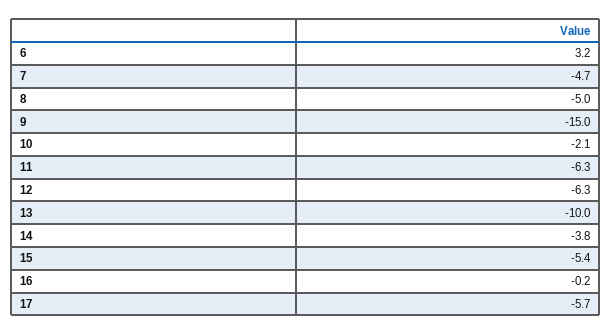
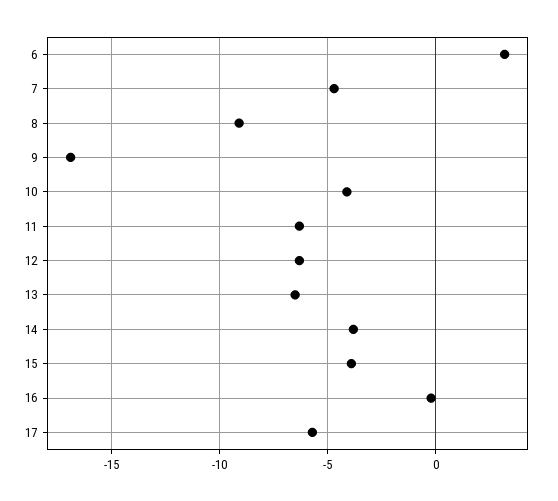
8: -5 -> -9
9: -15 -> -17
10: -2.1 -> -4
13: -10 -> -6.5
15: -5.4 -> -4

